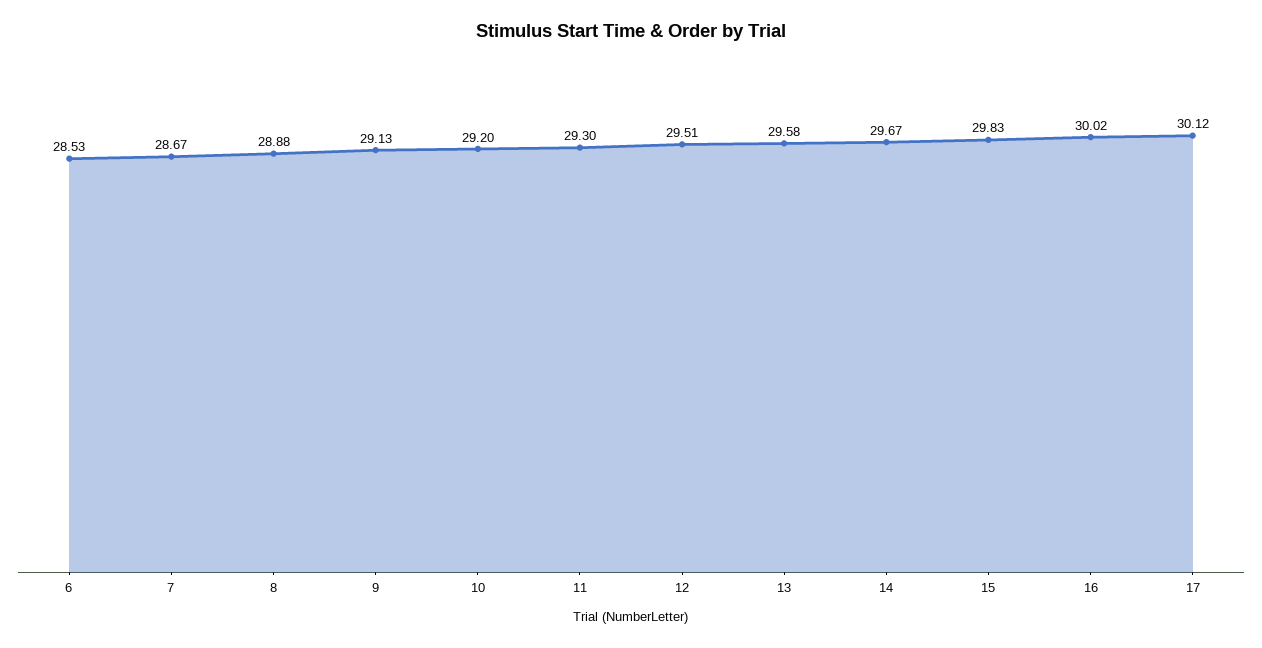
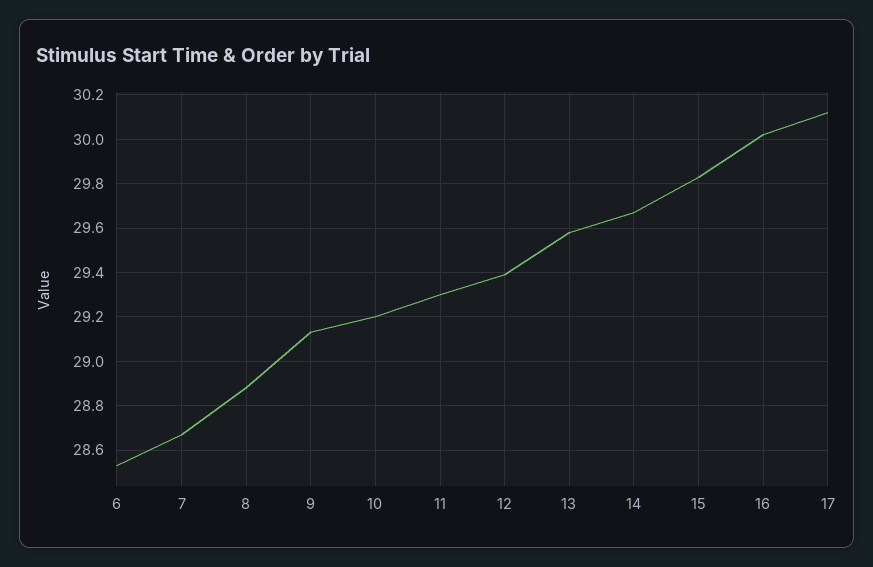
12: 29.51 -> 29.4

